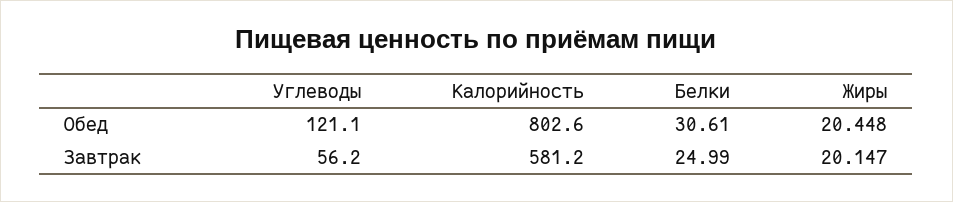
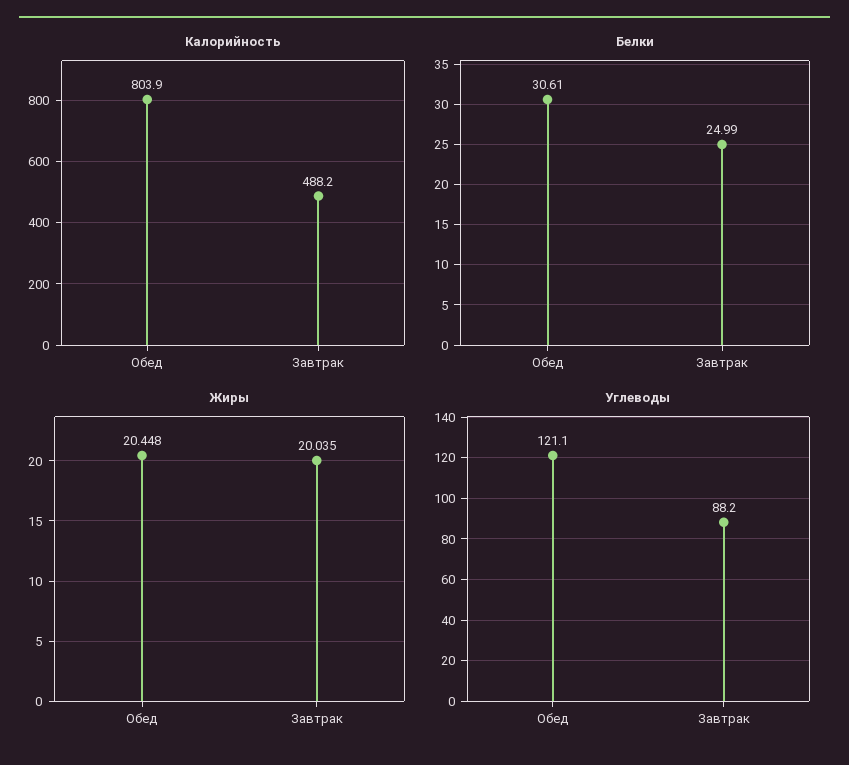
Калорийность, Обед: 802.6 -> 803.9
Углеводы, Завтрак: 56.2 -> 88.2
Калорийность, Завтрак: 581.2 -> 488.2
Жиры, Завтрак: 20.147 -> 20.035

